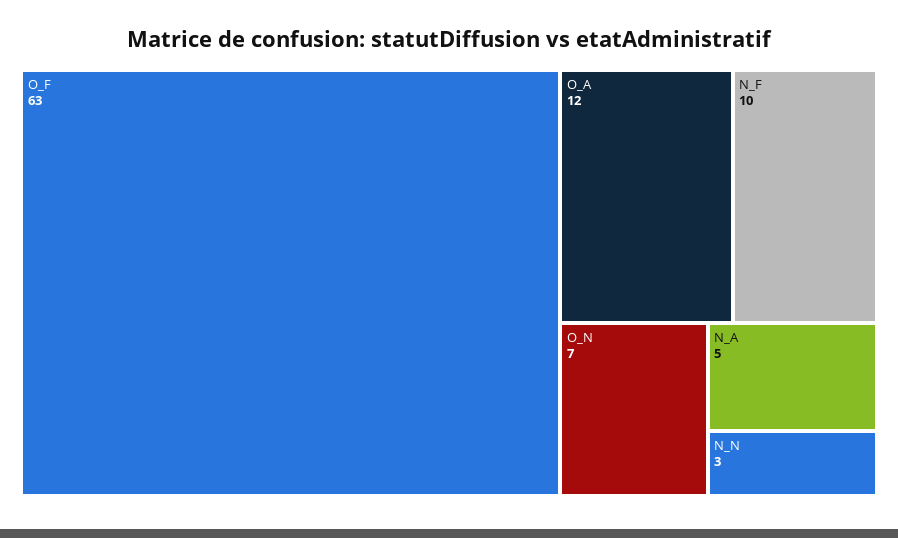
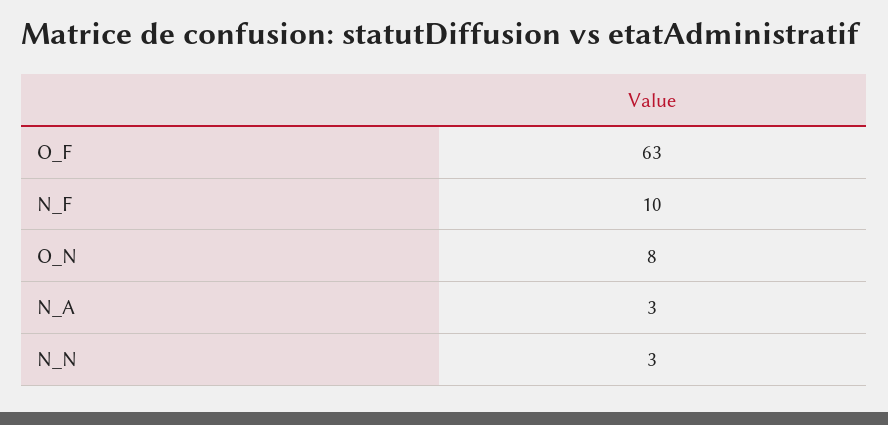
O_A: 12 -> none
O_N: 7 -> 8
N_A: 5 -> 3

